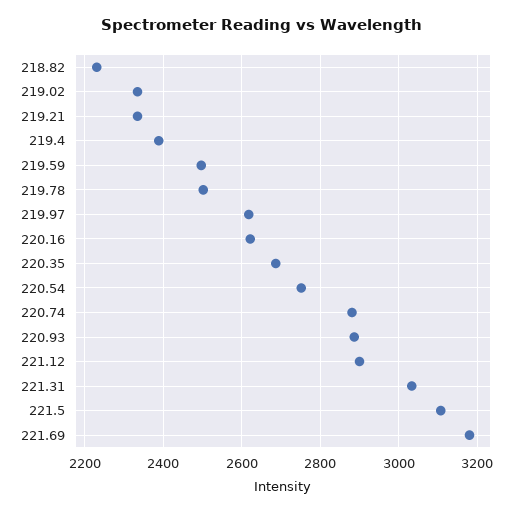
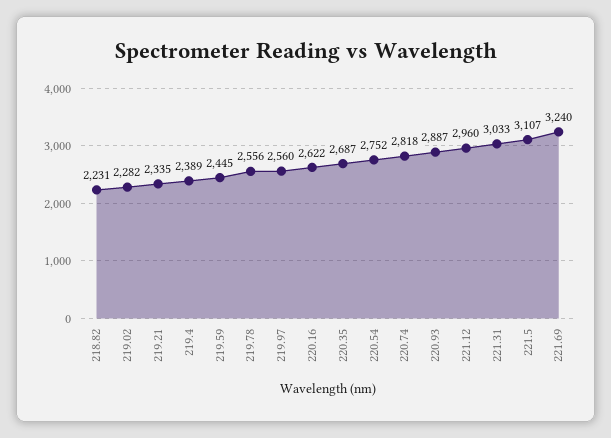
219.02: 2340 -> 2282
219.59: 2500 -> 2445
219.78: 2500 -> 2556
219.97: 2620 -> 2560
220.74: 2880 -> 2818
221.12: 2900 -> 2960
221.69: 3180 -> 3240

